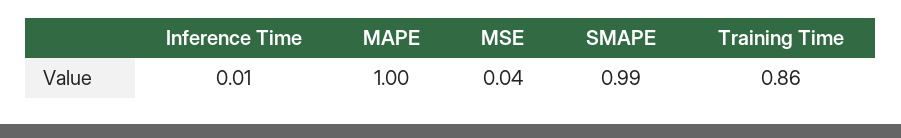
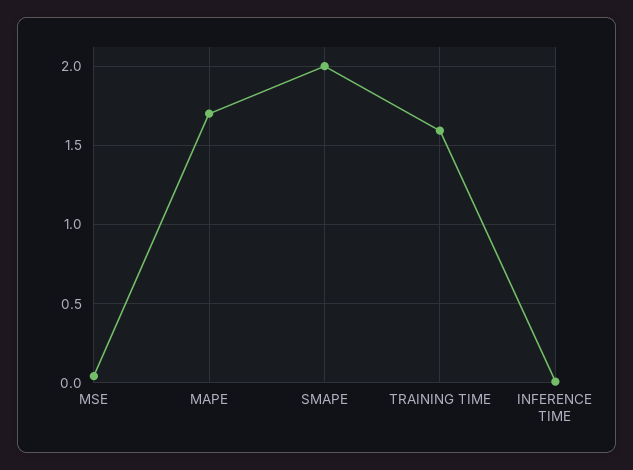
MAPE: 1 -> 1.7
SMAPE: 0.99 -> 2
Training Time: 0.86 -> 1.6

